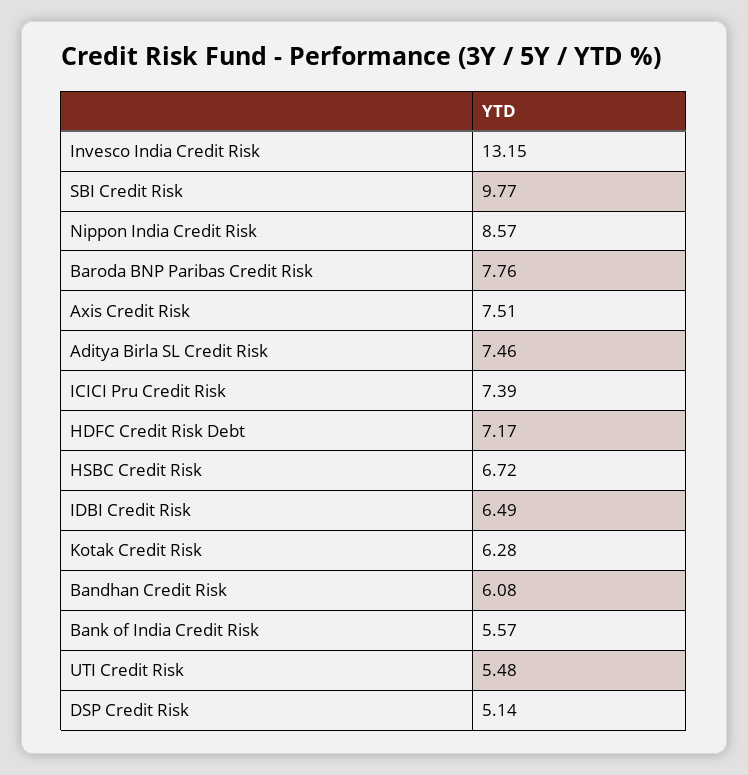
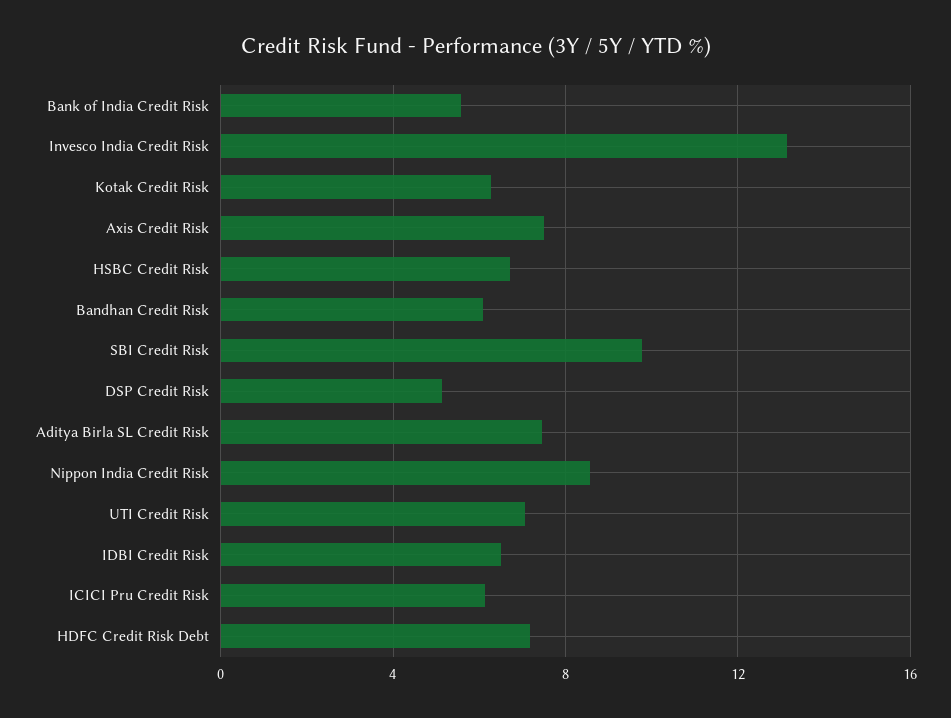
Baroda BNP Paribas Credit Risk: 7.76 -> none
ICICI Pru Credit Risk: 7.39 -> 6
UTI Credit Risk: 5.48 -> 7

